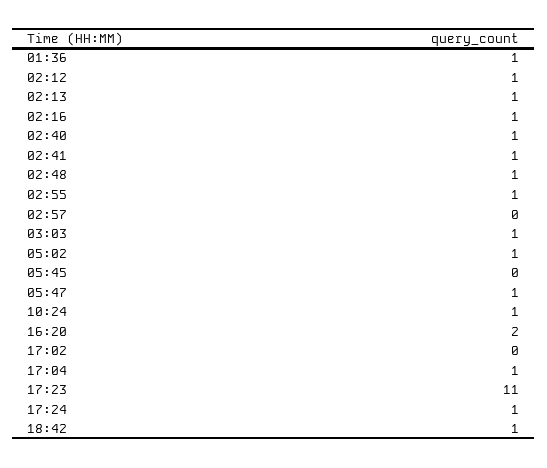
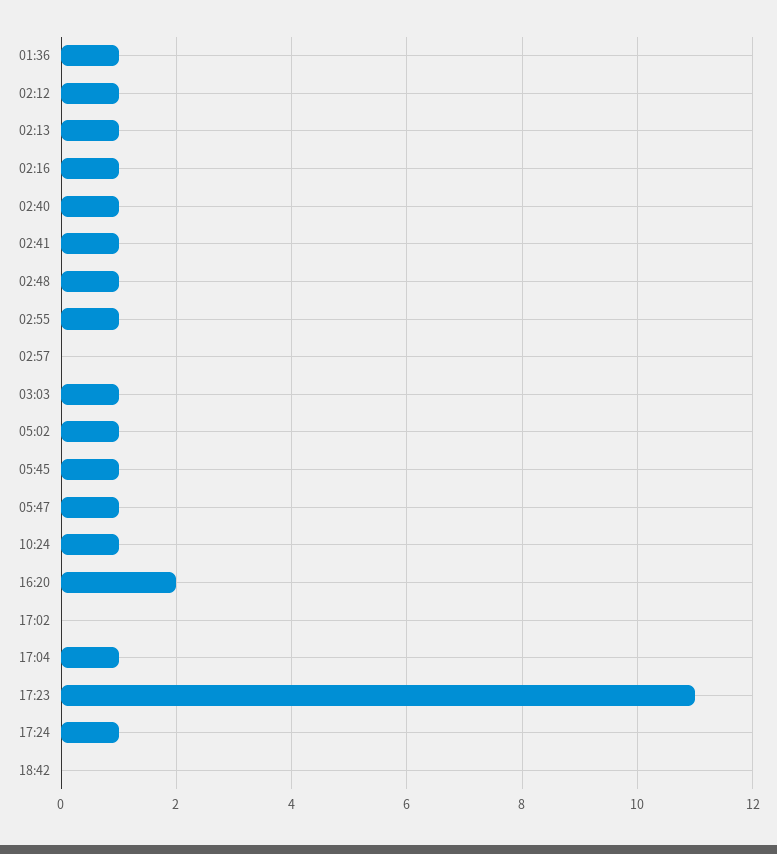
05:45: 0 -> 1
18:42: 1 -> 0

